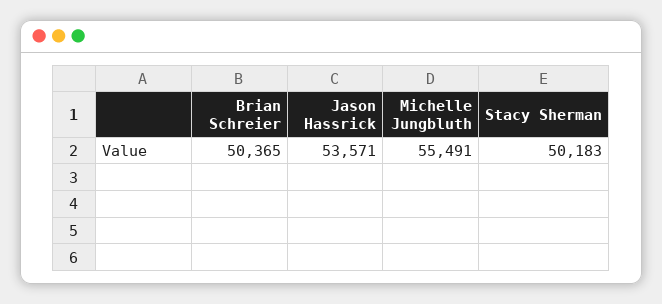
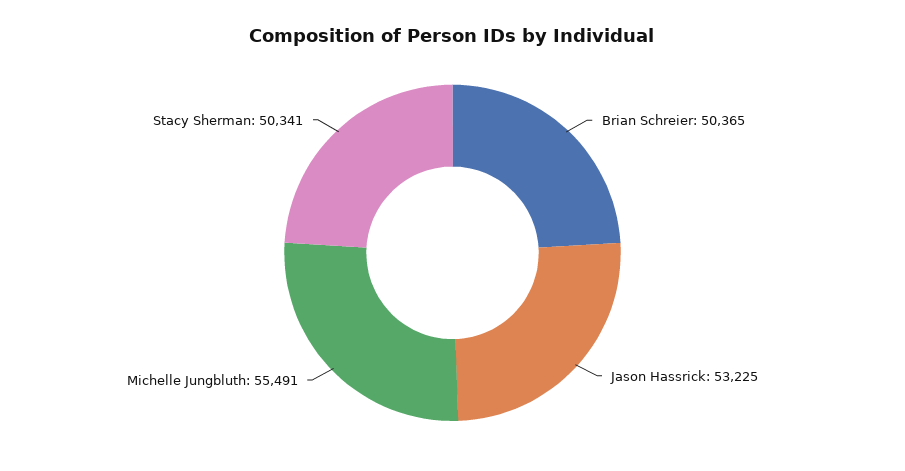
Jason Hassrick: 53571 -> 53225
Stacy Sherman: 50183 -> 50341

